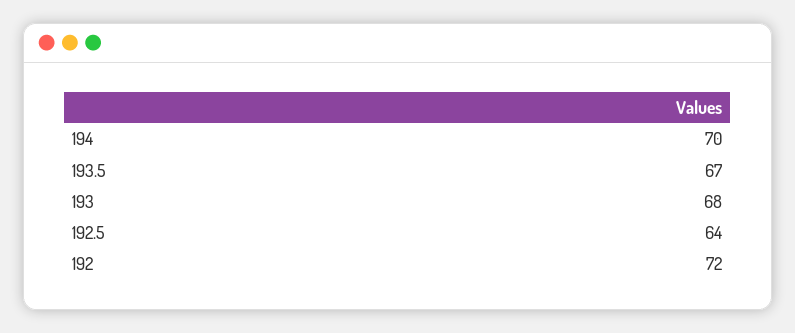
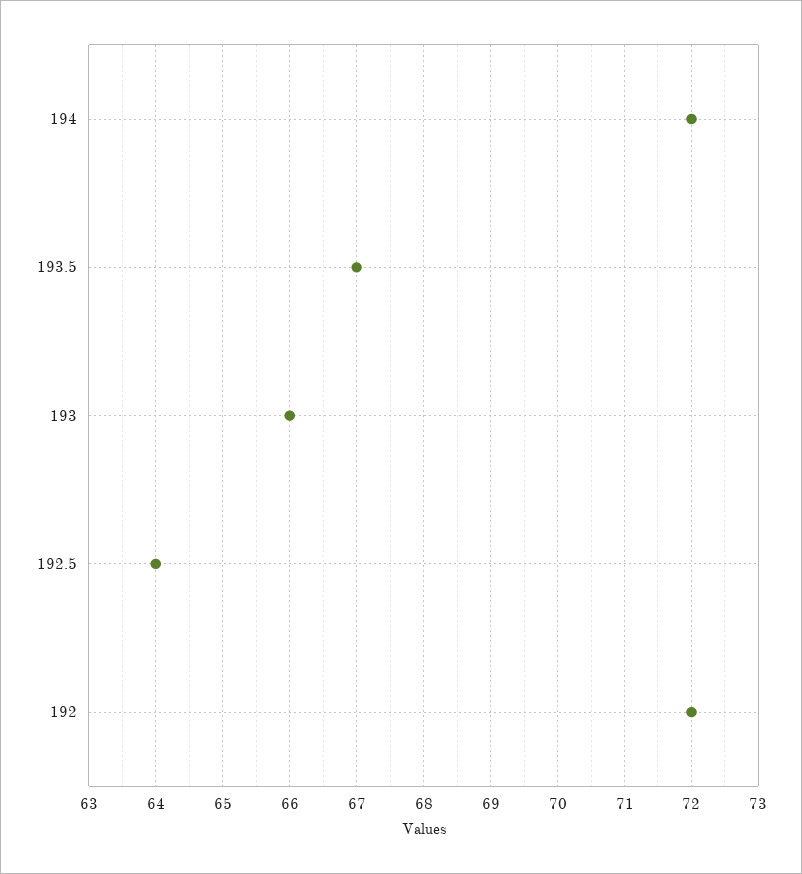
194: 70 -> 72
193: 68 -> 66

